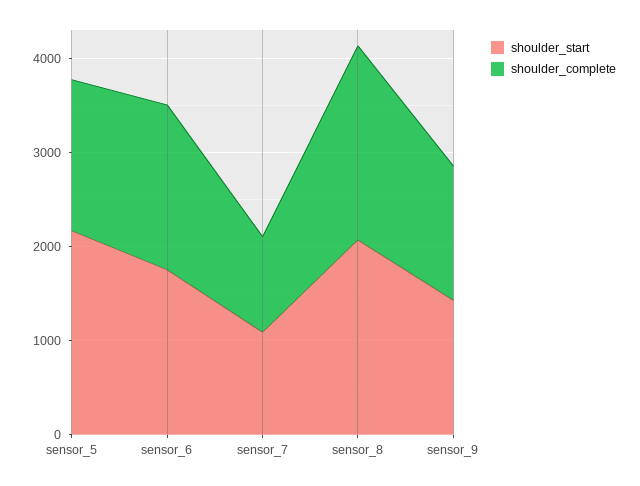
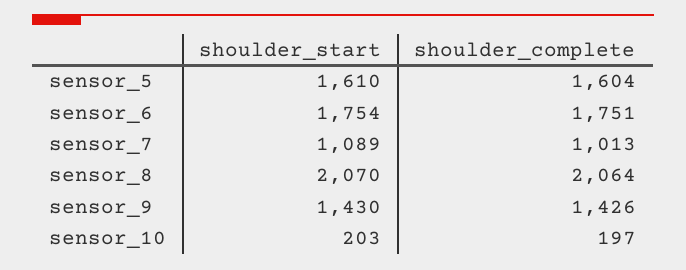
shoulder_start, sensor_5: 2200 -> 1610
shoulder_start, sensor_10: none -> 203
shoulder_complete, sensor_10: none -> 197

